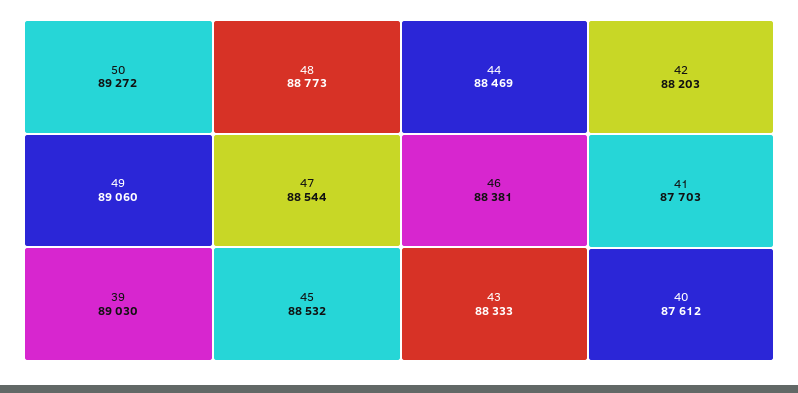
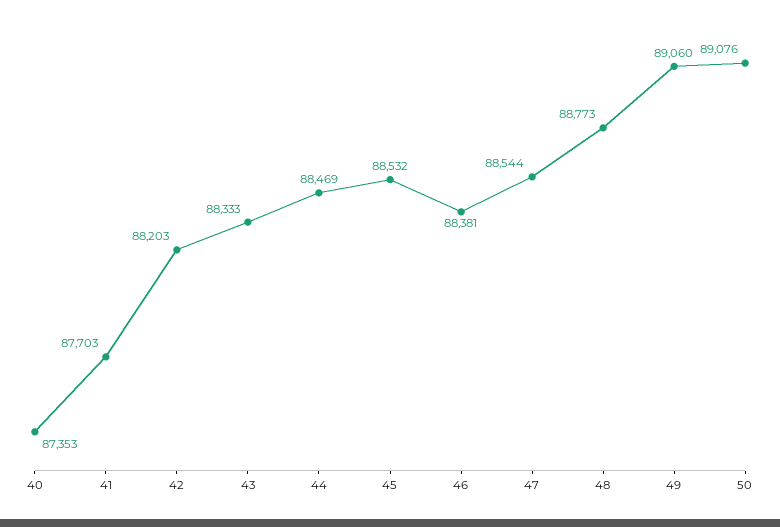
50: 89272 -> 89076
39: 89030 -> none
40: 87612 -> 87353

